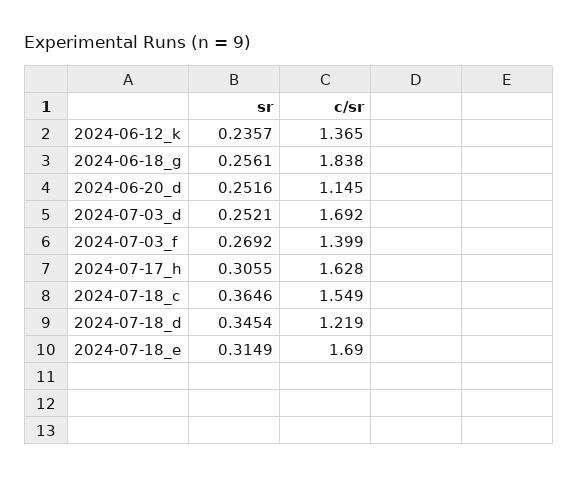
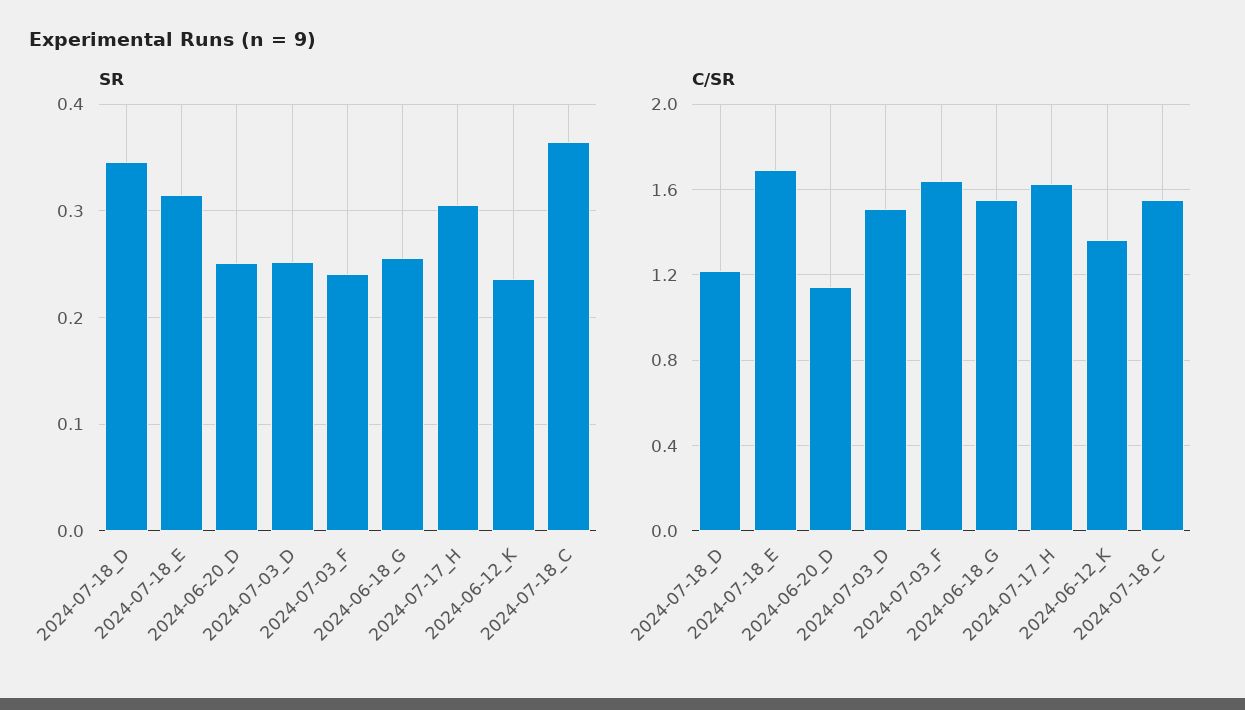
c/sr, 2024-06-18_g: 1.838 -> 1.55
c/sr, 2024-07-03_d: 1.692 -> 1.5
sr, 2024-07-03_f: 0.2692 -> 0.24
c/sr, 2024-07-03_f: 1.399 -> 1.65

